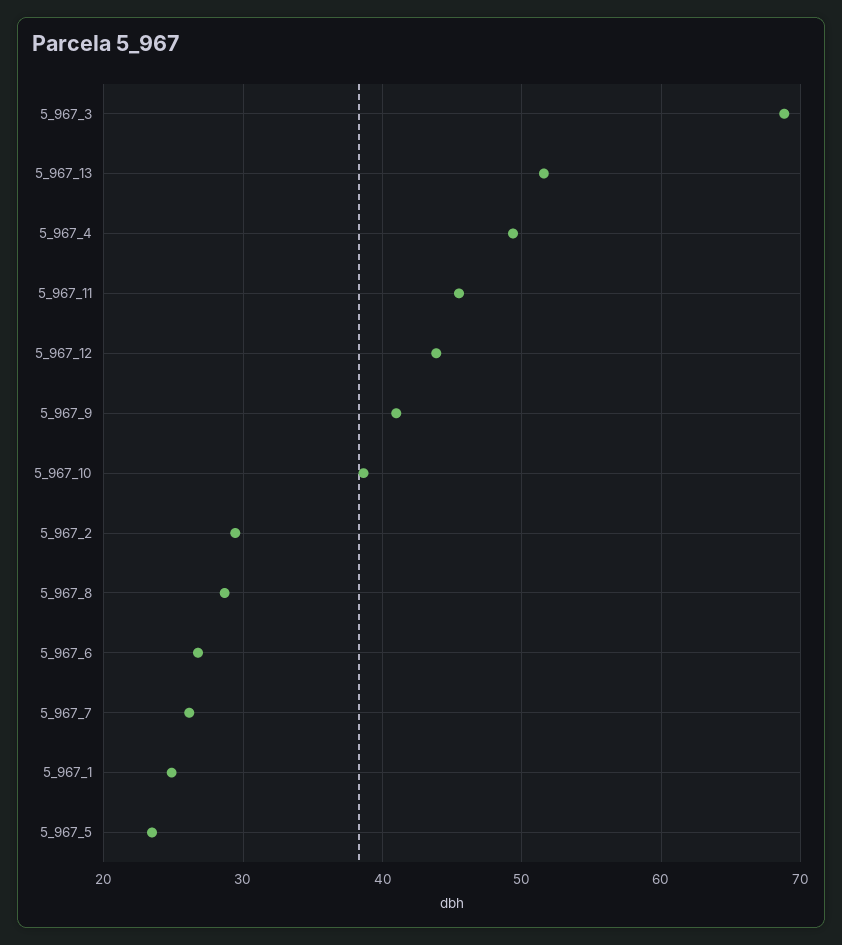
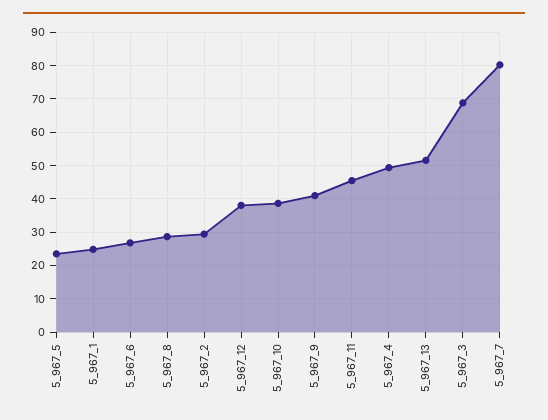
5_967_12: 44 -> 38
5_967_7: 26 -> 80

